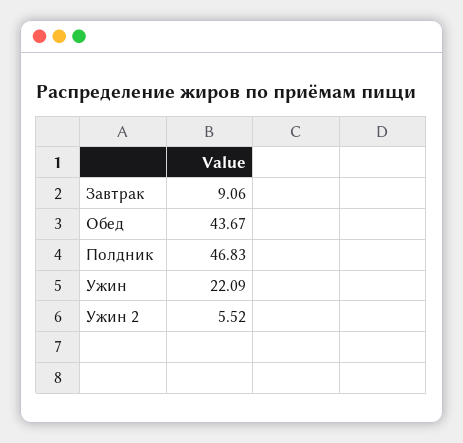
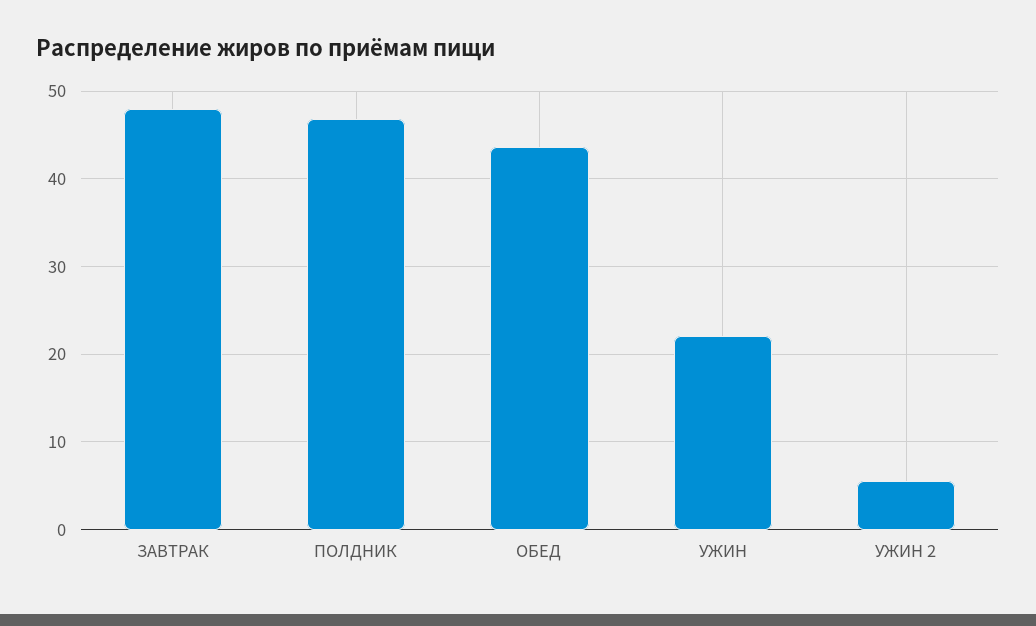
Завтрак: 9.06 -> 48

